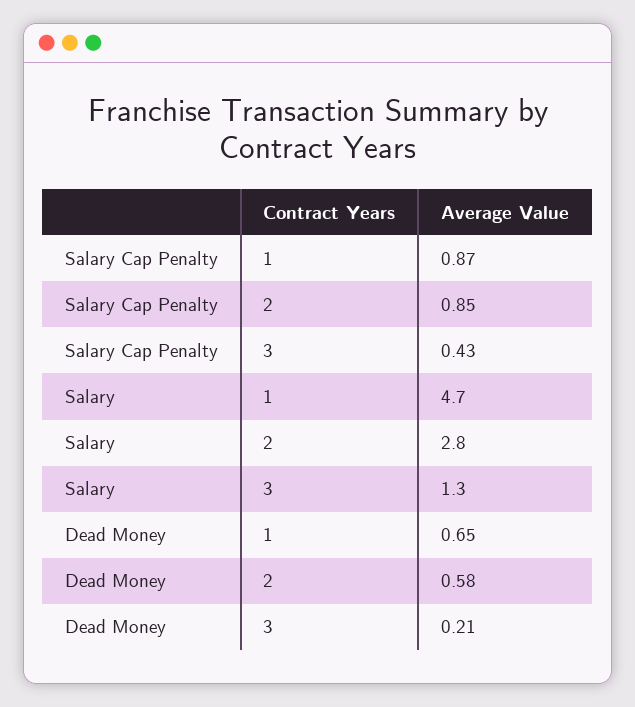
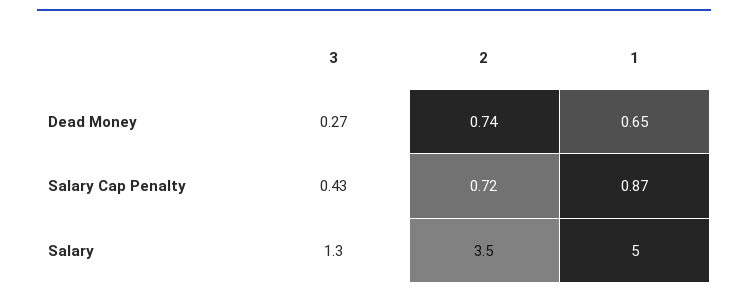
Salary Cap Penalty, 2: 0.85 -> 0.72
Salary, 1: 4.7 -> 5
Salary, 2: 2.8 -> 3.5
Dead Money, 2: 0.58 -> 0.74
Dead Money, 3: 0.21 -> 0.27

